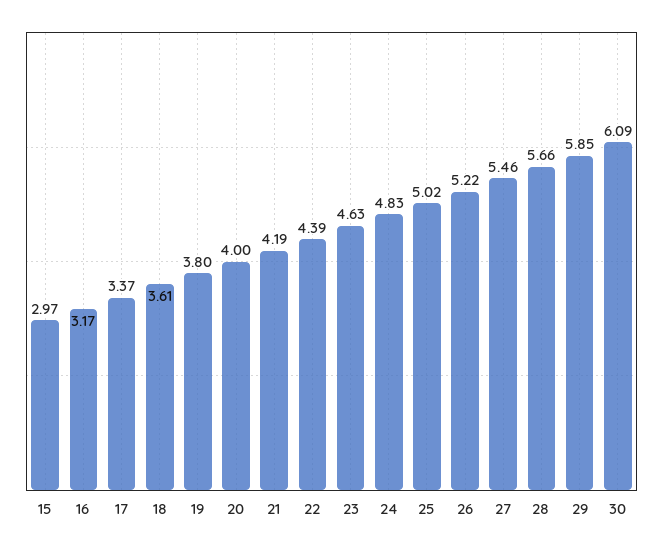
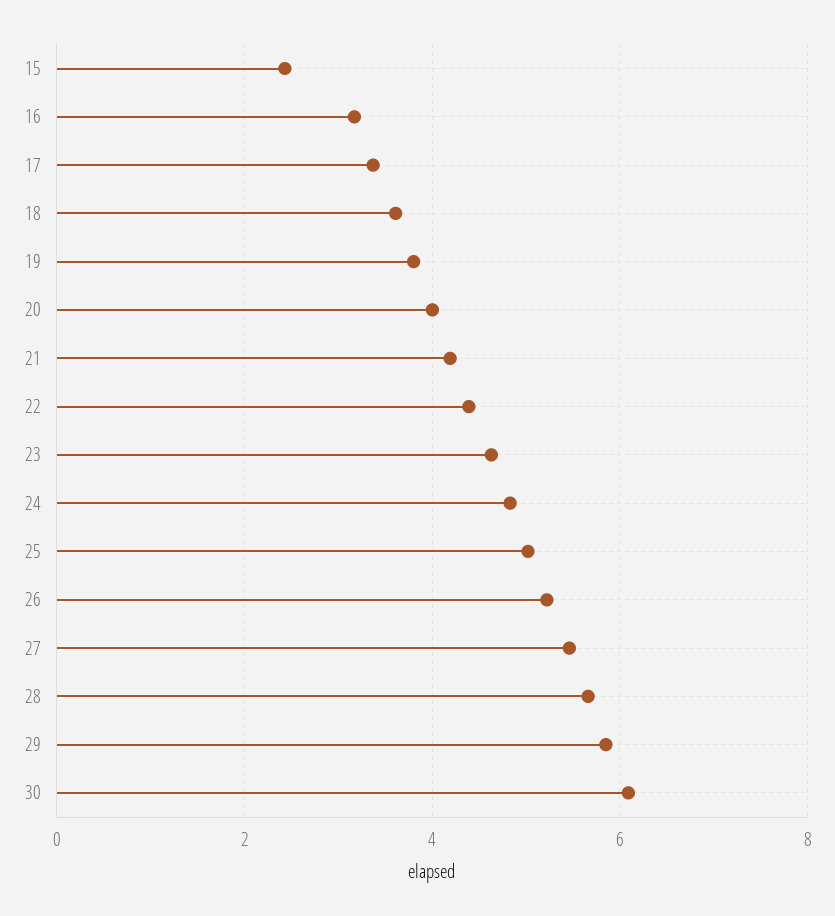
15: 2.97 -> 2.4

